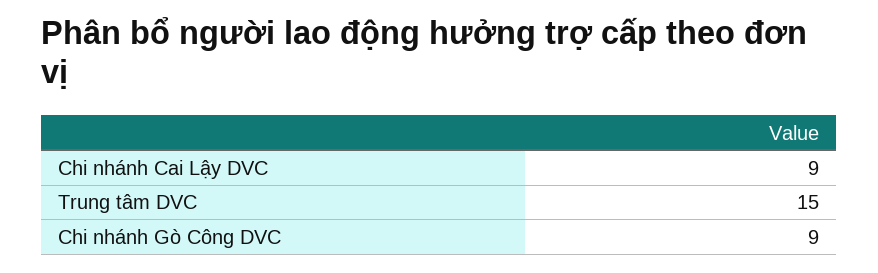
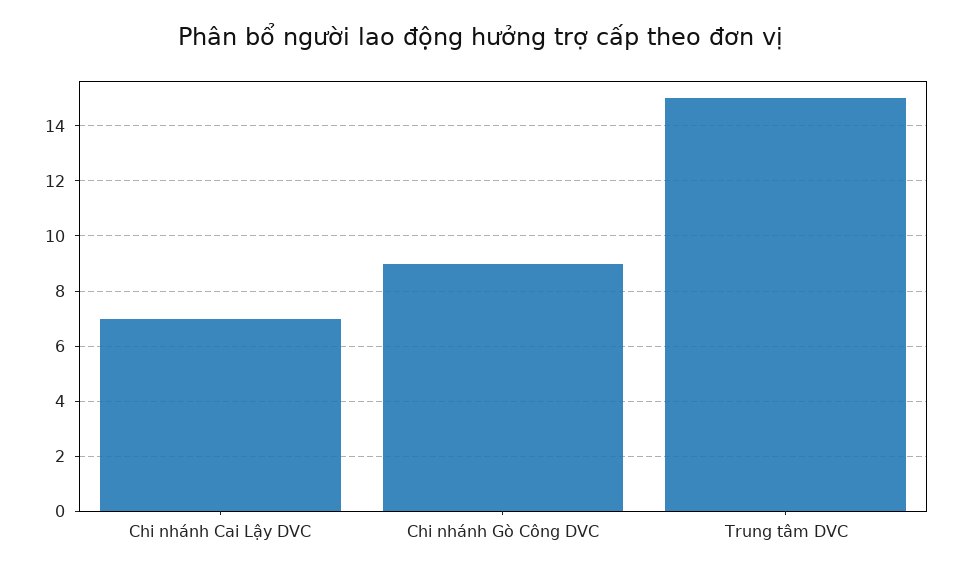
Chi nhánh Cai Lậy DVC: 9 -> 7

